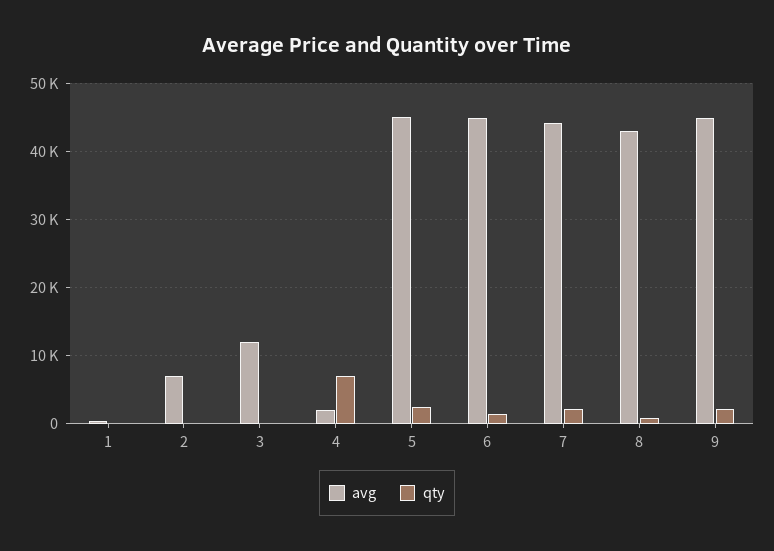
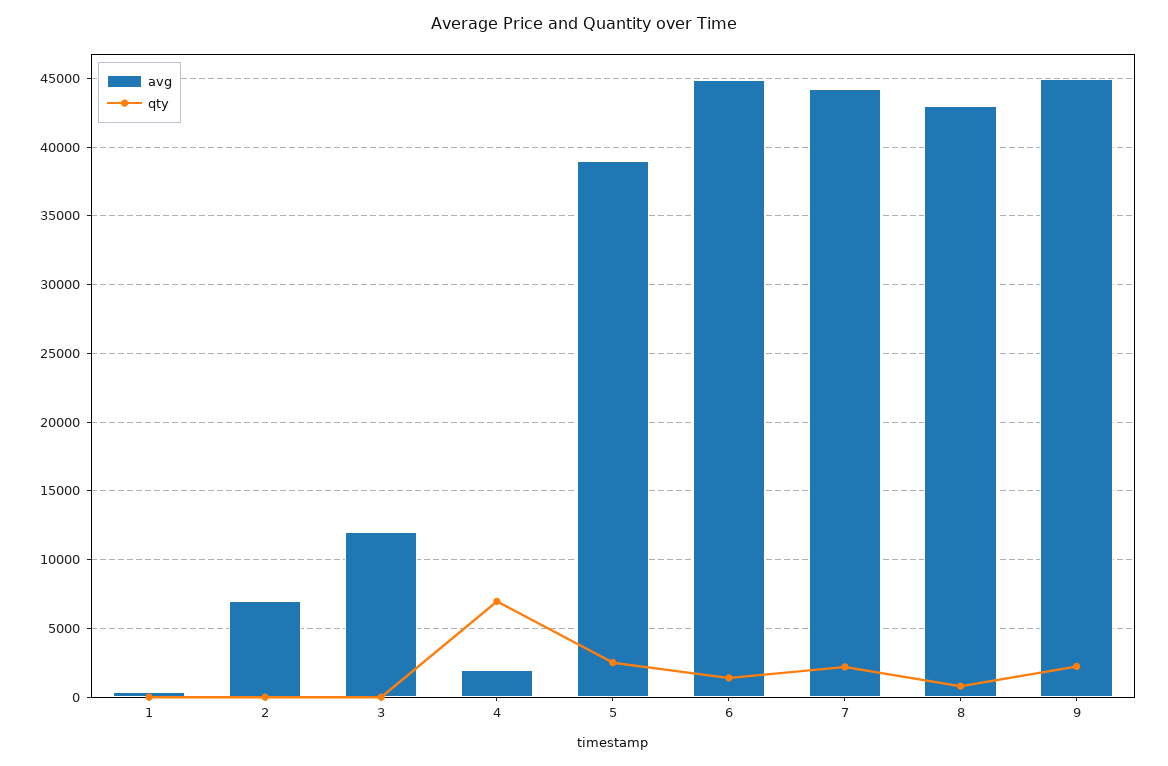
avg, 5: 45000 -> 39000

